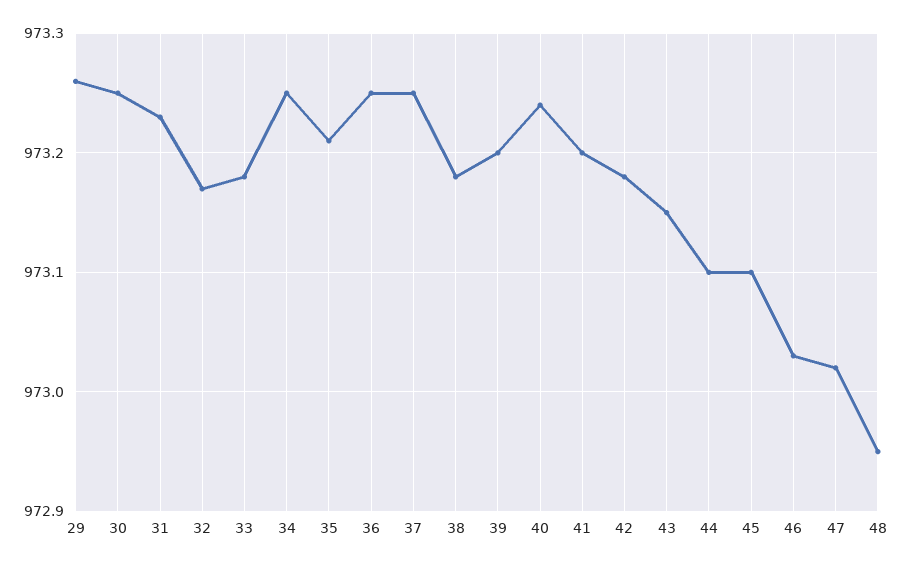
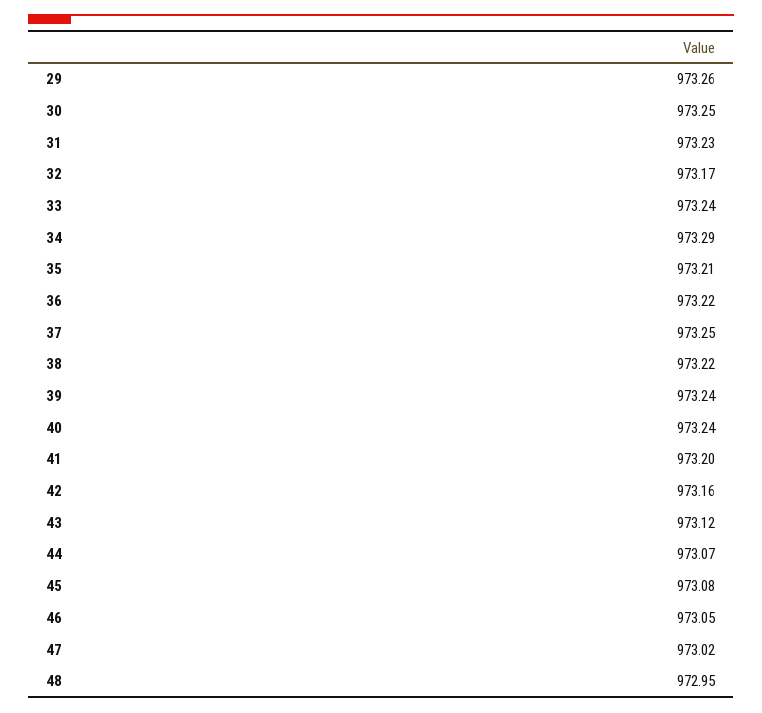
33: 973.18 -> 973.24
34: 973.25 -> 973.29
36: 973.25 -> 973.22
38: 973.18 -> 973.22
39: 973.2 -> 973.24
42: 973.18 -> 973.16
43: 973.15 -> 973.12
44: 973.1 -> 973.07
45: 973.1 -> 973.08
46: 973.03 -> 973.05

